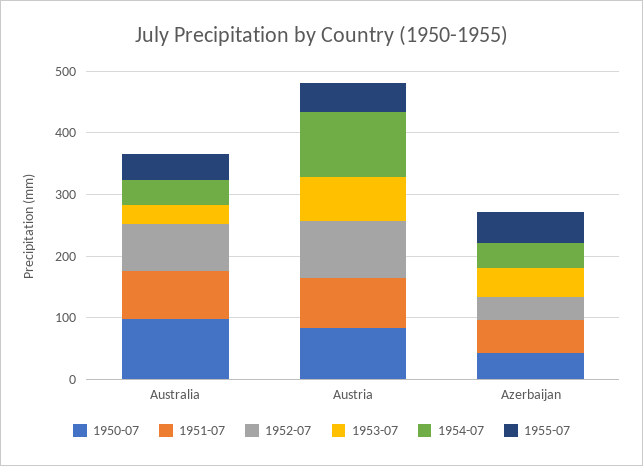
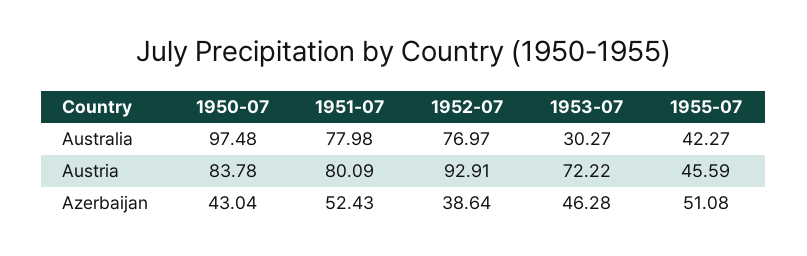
1954-07, Australia: 40 -> none
1954-07, Austria: 100 -> none
1954-07, Azerbaijan: 40 -> none

